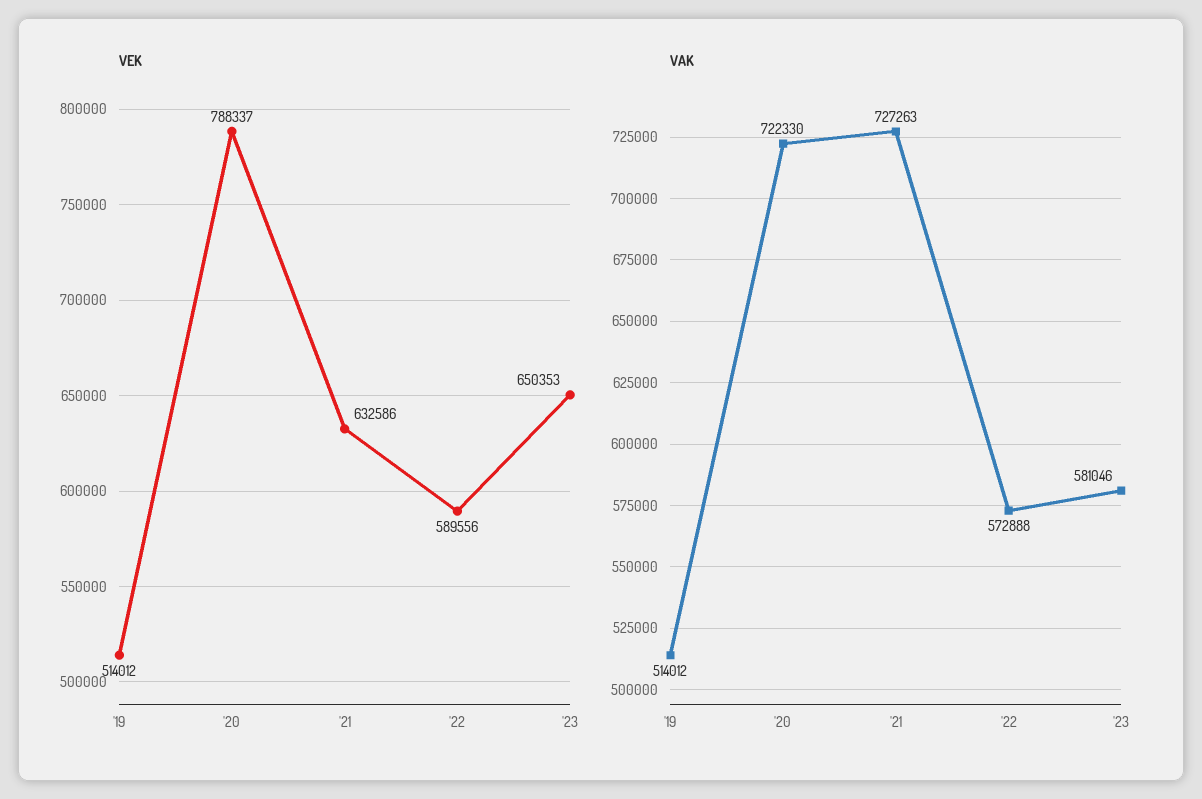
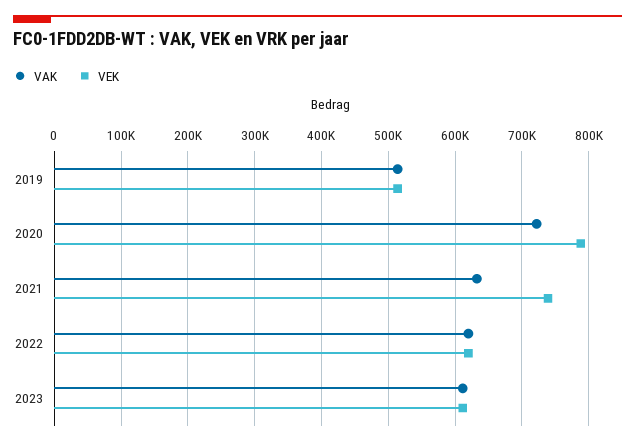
VEK, '21: 632586 -> 740000
VEK, '22: 589556 -> 620000
VEK, '23: 650353 -> 610000
VAK, '21: 727263 -> 630000
VAK, '22: 572888 -> 620000
VAK, '23: 581046 -> 610000

